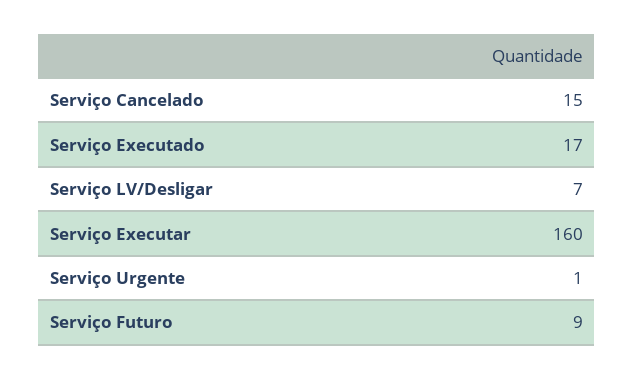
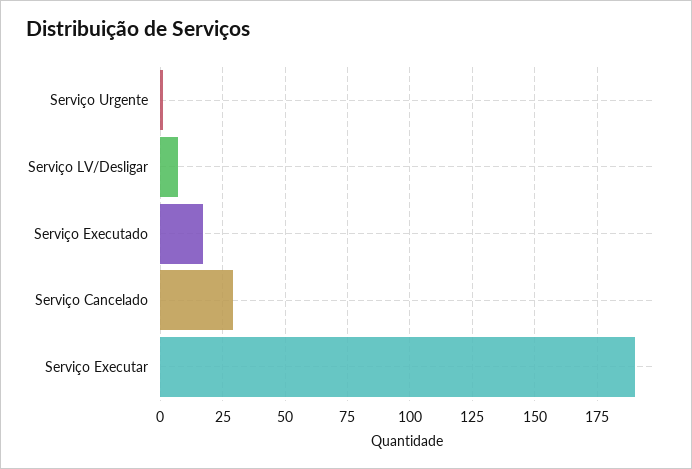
Serviço Cancelado: 15 -> 30
Serviço Executar: 160 -> 190
Serviço Futuro: 9 -> none

